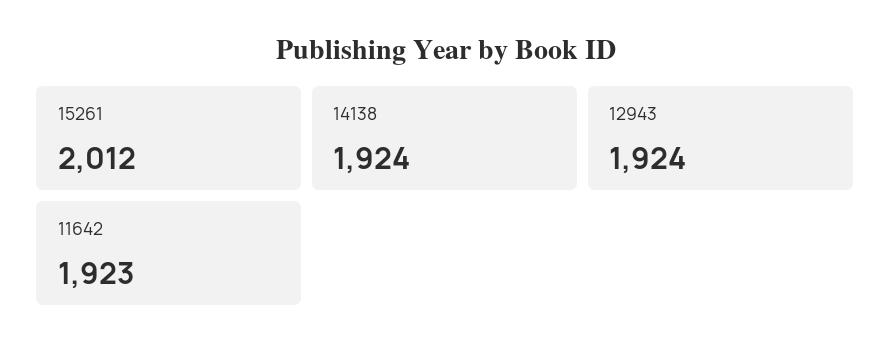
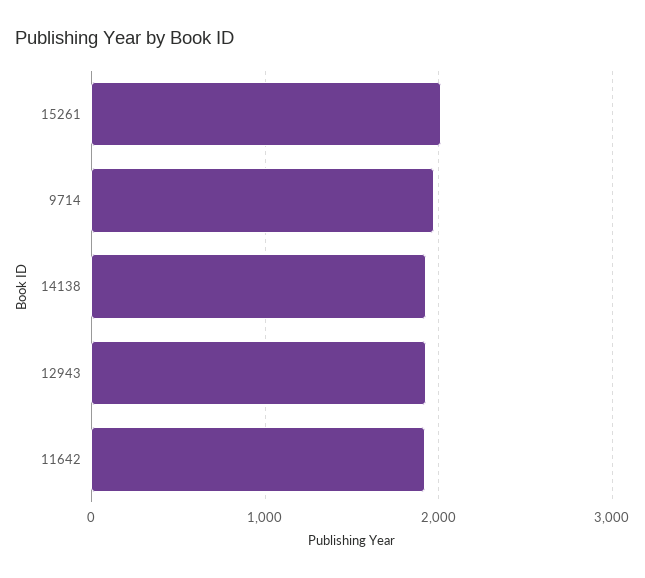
9714: none -> 2000

